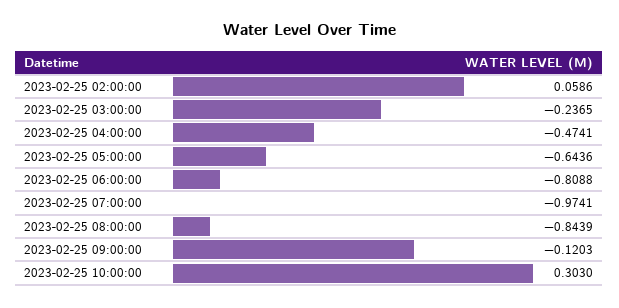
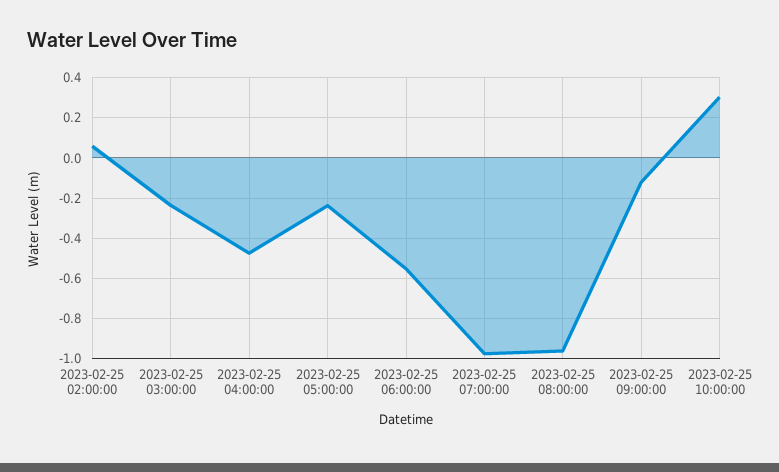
2023-02-25 05:00:00: -0.6436 -> -0.25
2023-02-25 06:00:00: -0.8088 -> -0.55
2023-02-25 08:00:00: -0.8439 -> -0.95

